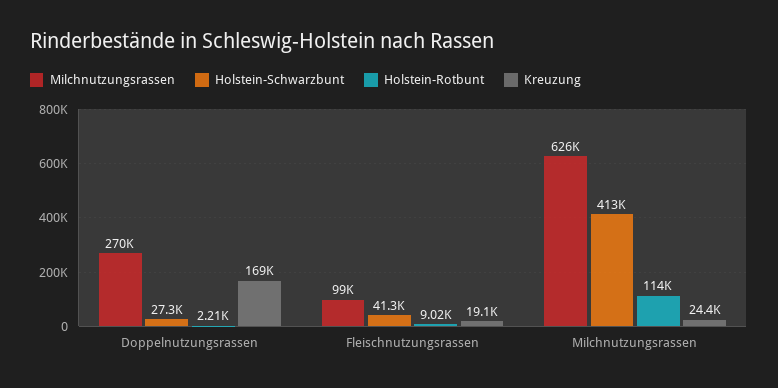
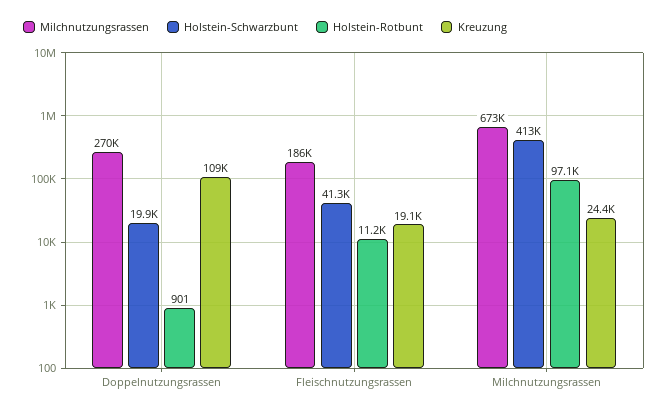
Holstein-Schwarzbunt, Doppelnutzungsrassen: 27300 -> 19900
Holstein-Rotbunt, Doppelnutzungsrassen: 2210 -> 901
Kreuzung, Doppelnutzungsrassen: 169000 -> 109000
Milchnutzungsrassen, Fleischnutzungsrassen: 99000 -> 186000
Holstein-Rotbunt, Fleischnutzungsrassen: 9020 -> 11200
Milchnutzungsrassen, Milchnutzungsrassen: 626000 -> 673000
Holstein-Rotbunt, Milchnutzungsrassen: 114000 -> 97100

